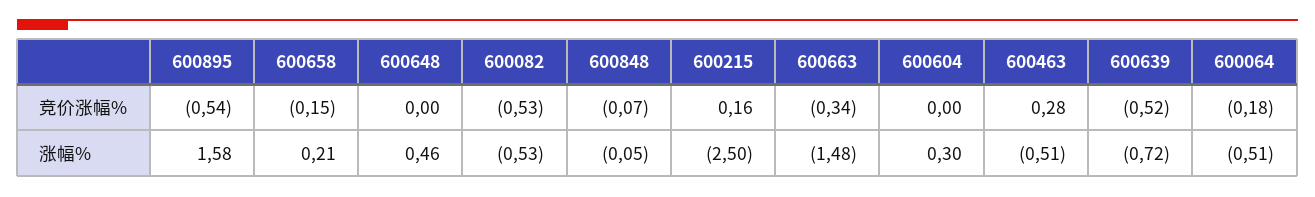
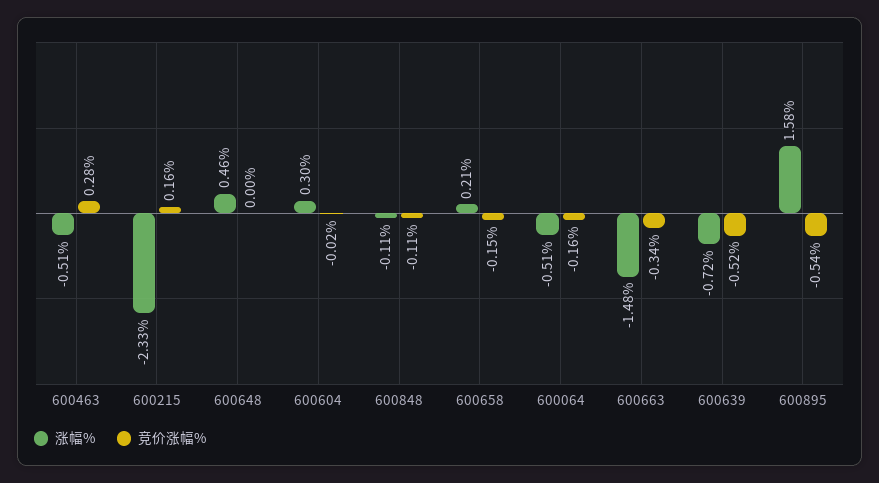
竞价涨幅%, 600082: -0.53 -> none
竞价涨幅%, 600848: -0.07 -> -0.11
竞价涨幅%, 600604: 0 -> -0.02
竞价涨幅%, 600064: -0.18 -> -0.16
涨幅%, 600082: -0.53 -> none
涨幅%, 600848: -0.05 -> -0.11
涨幅%, 600215: -2.5 -> -2.33

